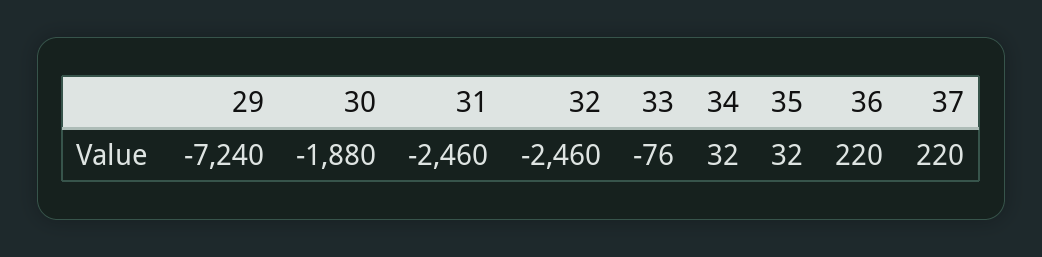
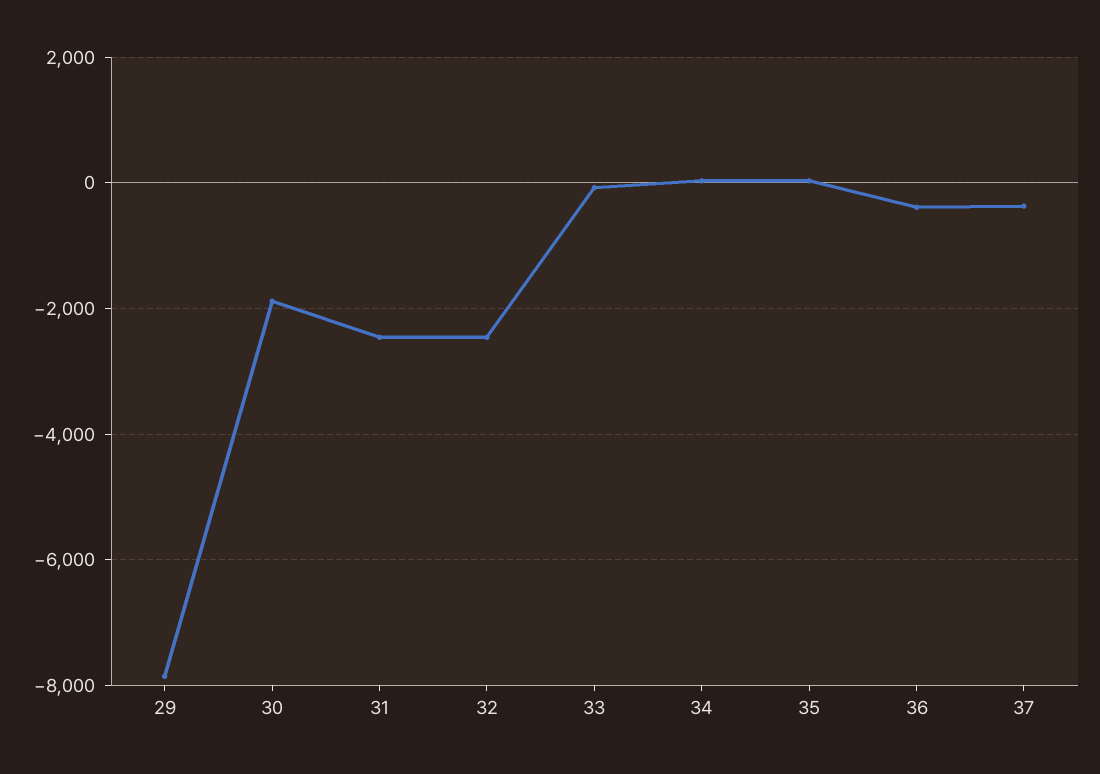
29: -7240 -> -7800
36: 220 -> -400
37: 220 -> -400

